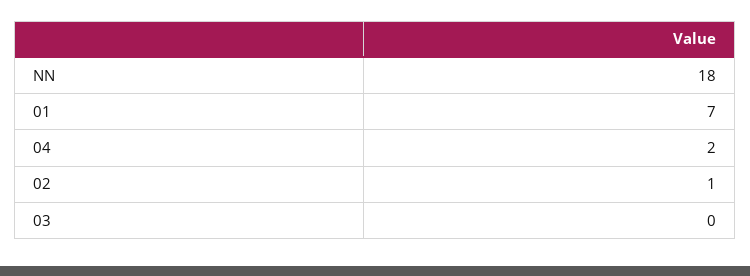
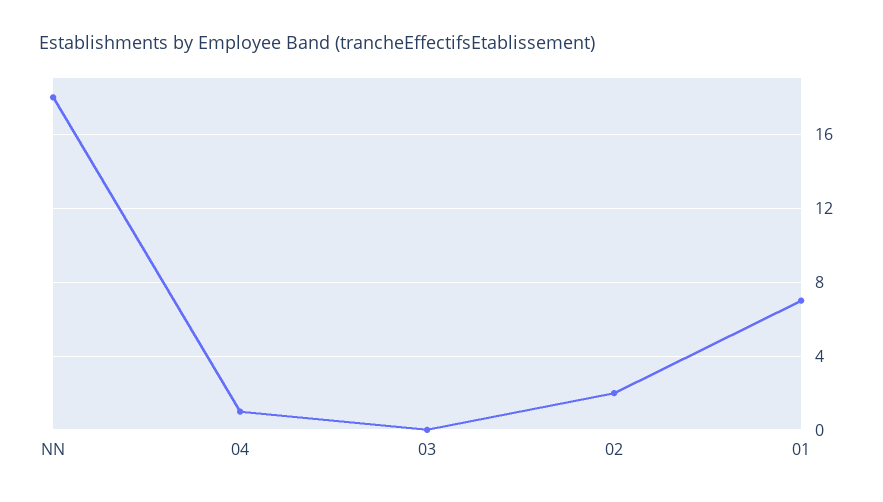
04: 2 -> 1
02: 1 -> 2

